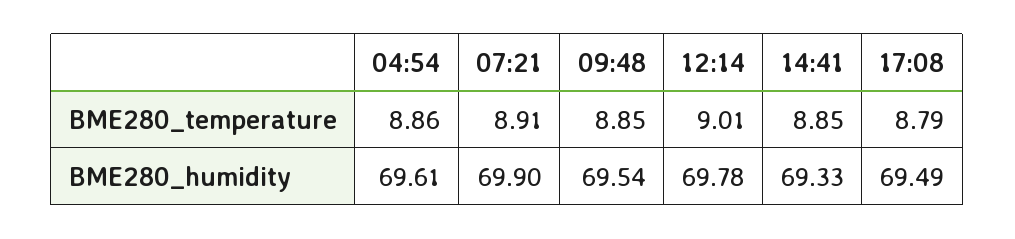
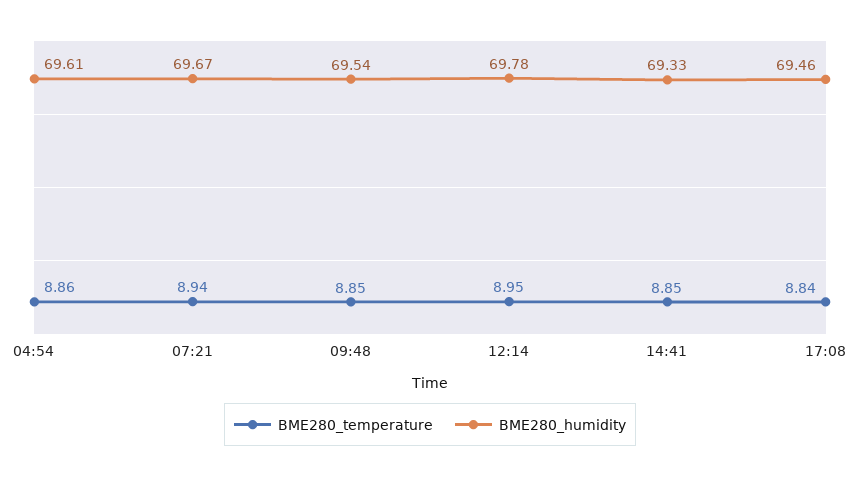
BME280_temperature, 07:21: 8.91 -> 8.94
BME280_temperature, 12:14: 9.01 -> 8.95
BME280_temperature, 17:08: 8.79 -> 8.84
BME280_humidity, 07:21: 69.9 -> 69.67
BME280_humidity, 17:08: 69.49 -> 69.46

